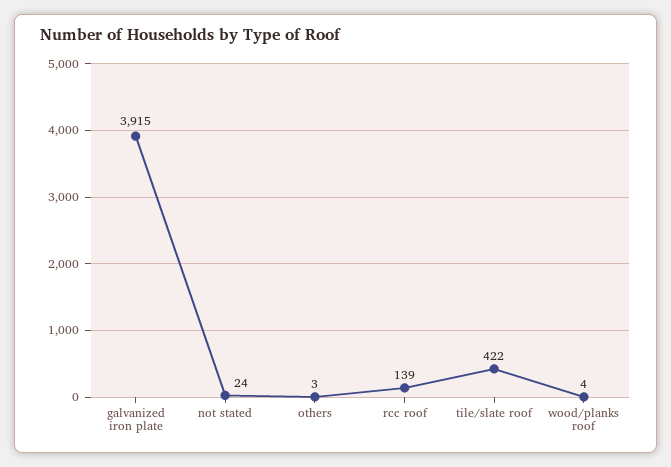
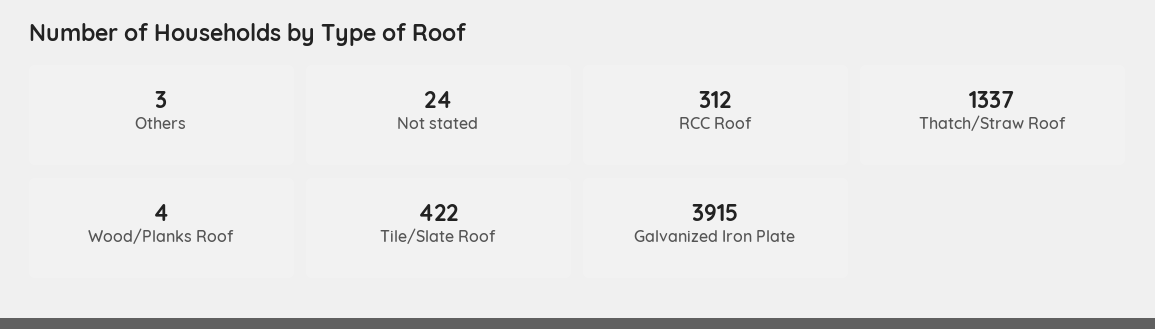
rcc roof: 139 -> 312
Thatch/Straw Roof: none -> 1337

